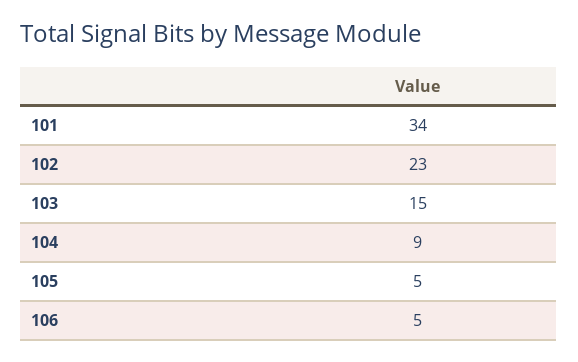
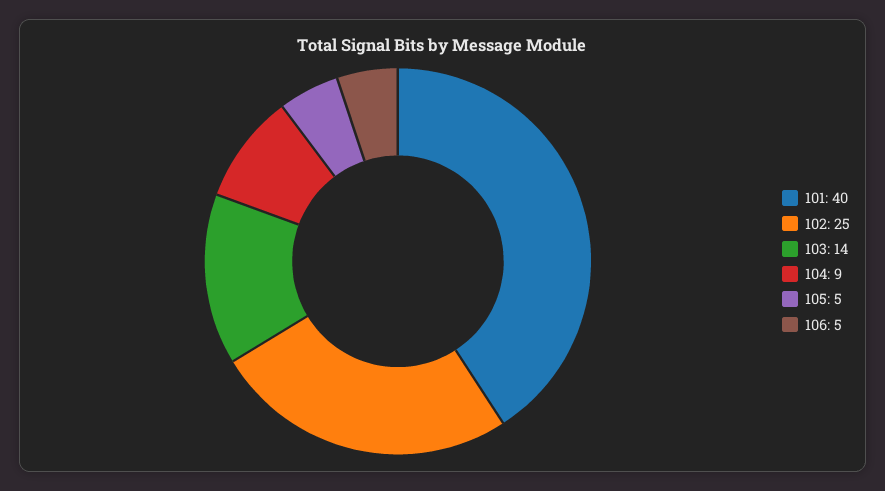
101: 34 -> 40
102: 23 -> 25
103: 15 -> 14

